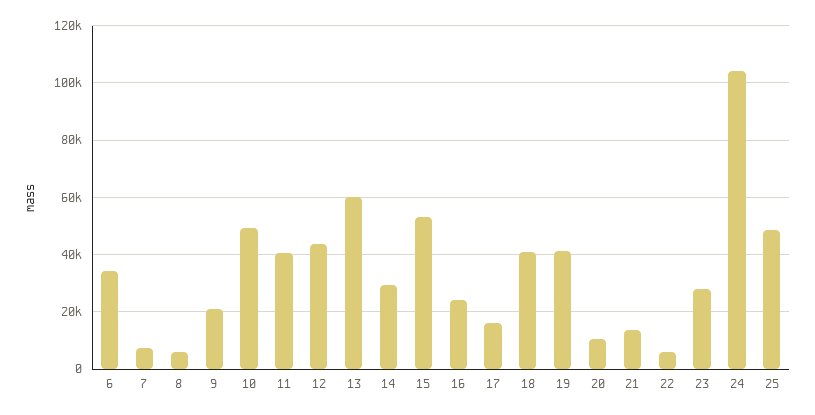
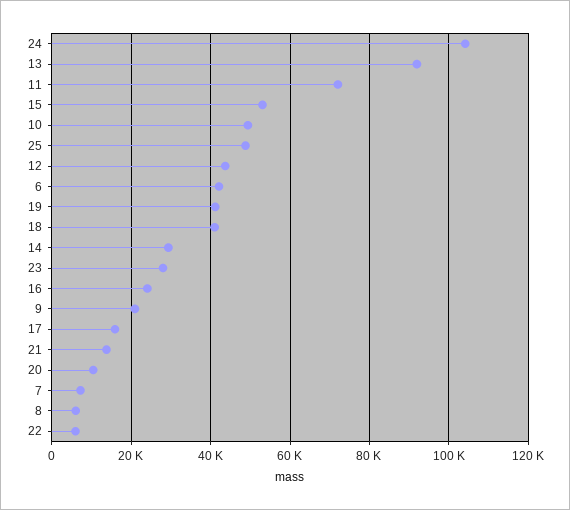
6: 35000 -> 42000
11: 40000 -> 72000
13: 60000 -> 92000

